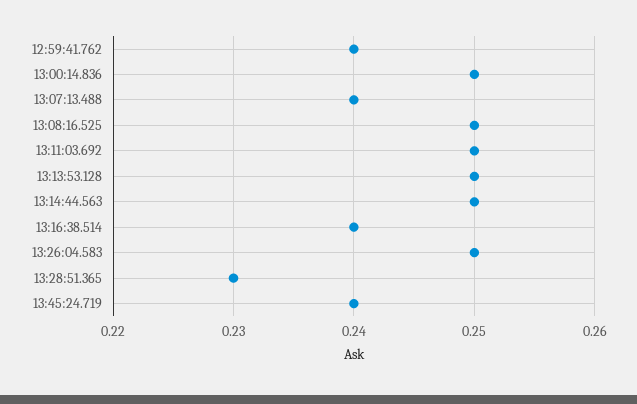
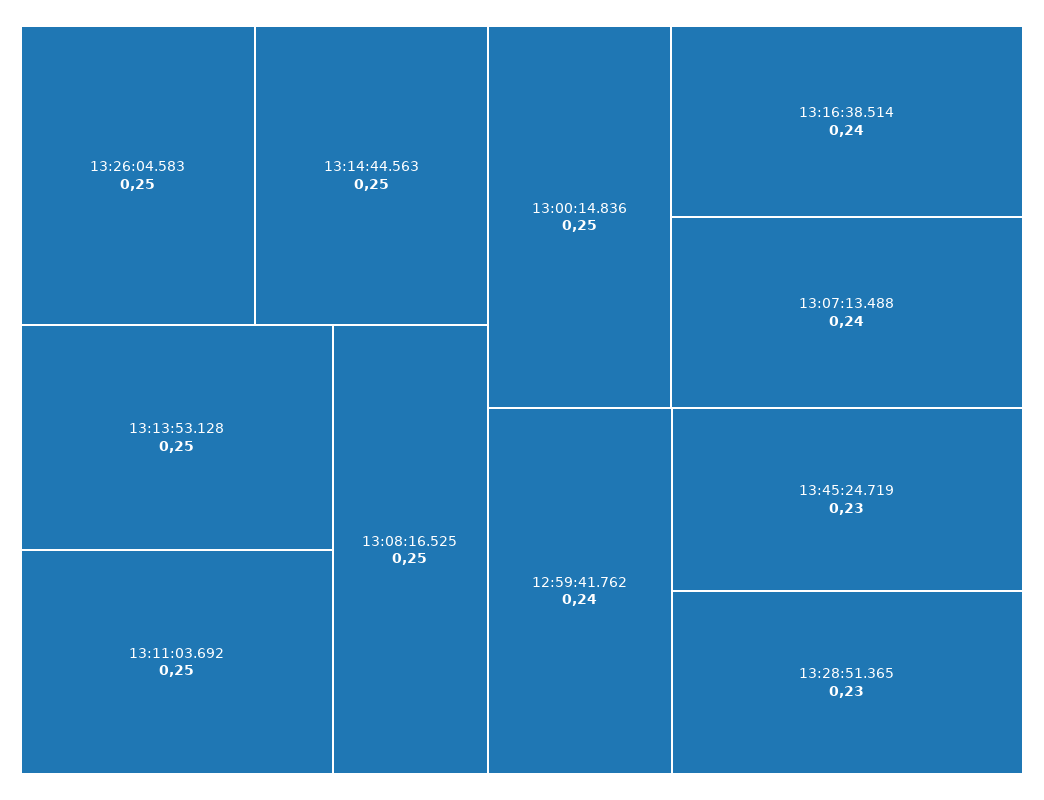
13:45:24.719: 0.24 -> 0.23

